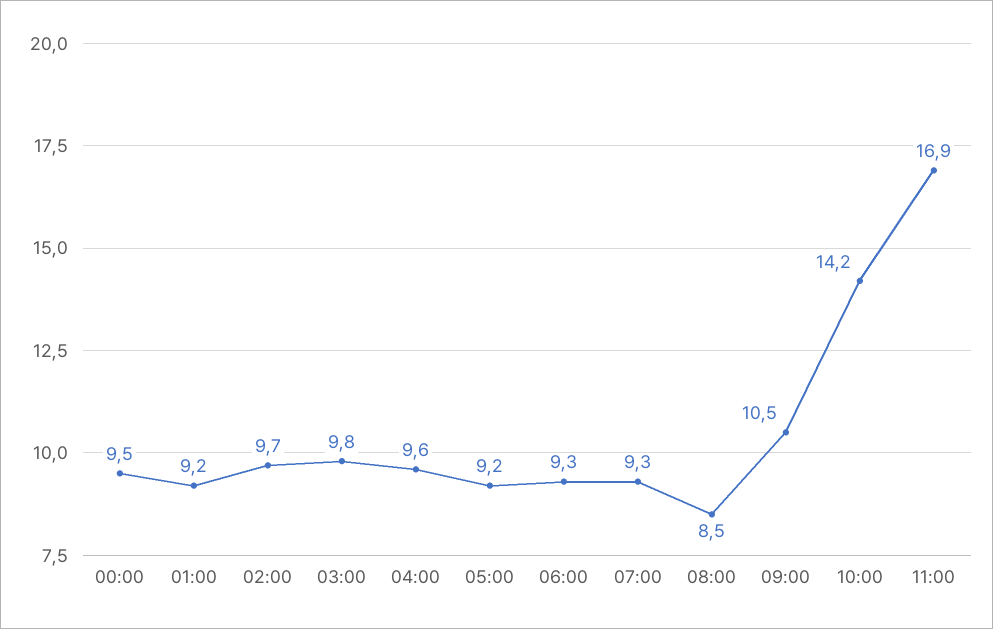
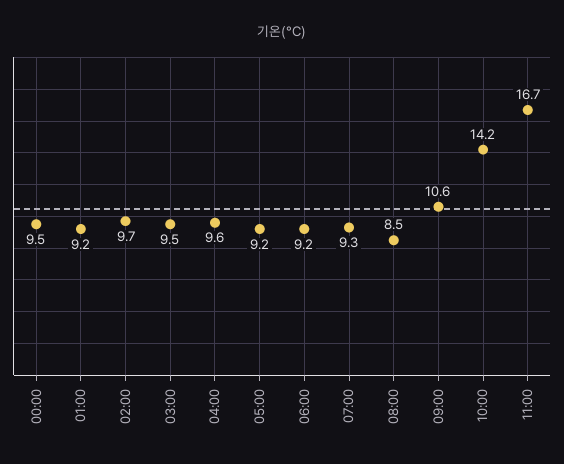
03:00: 9.8 -> 9.5
06:00: 9.3 -> 9.2
09:00: 10.5 -> 10.6
11:00: 16.9 -> 16.7

